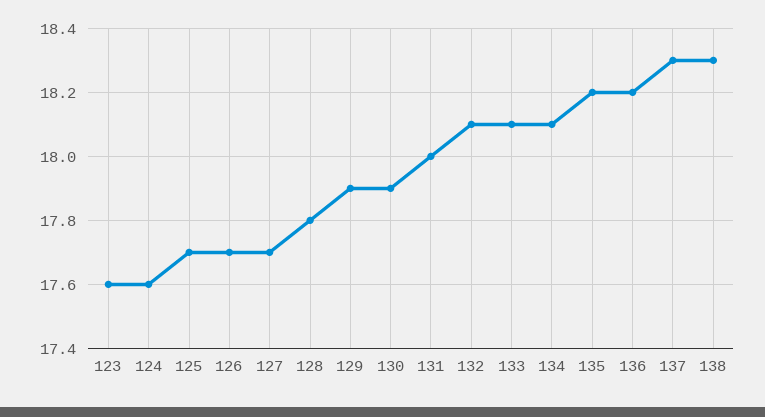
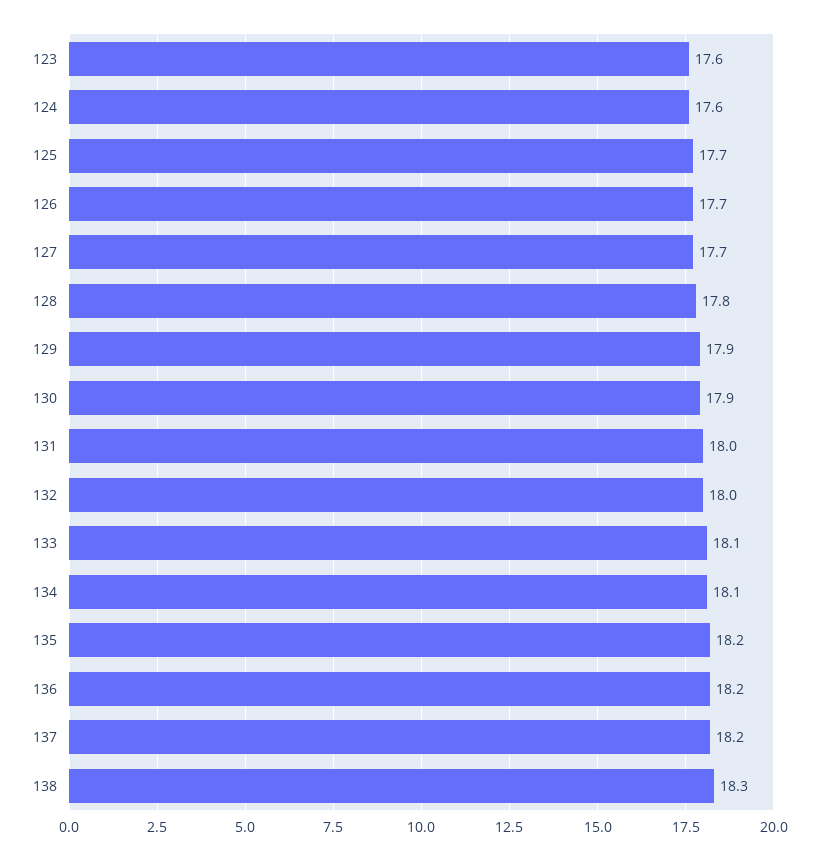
132: 18.1 -> 18
137: 18.3 -> 18.2

